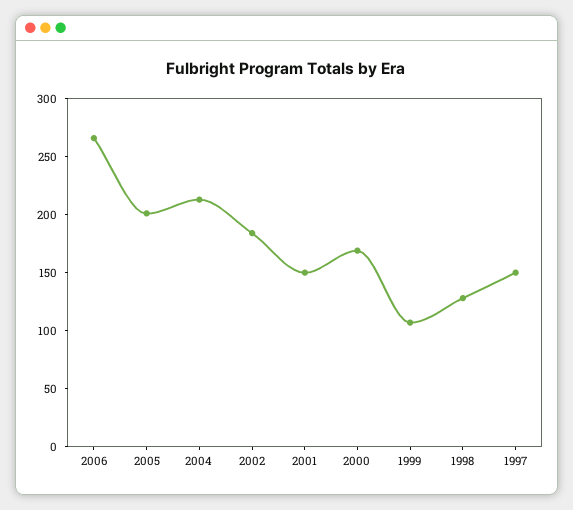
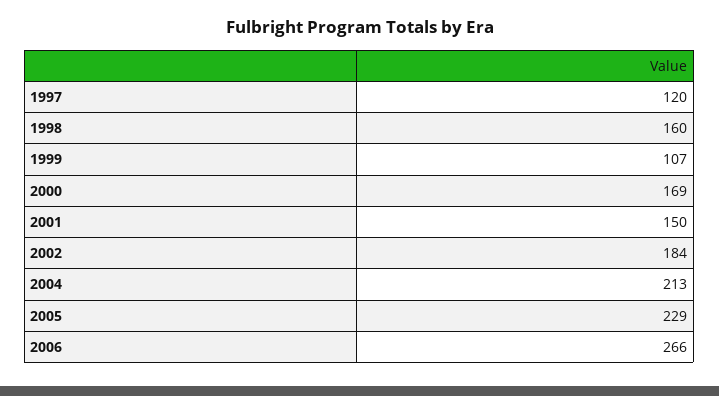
2005: 200 -> 229
1998: 130 -> 160
1997: 150 -> 120

